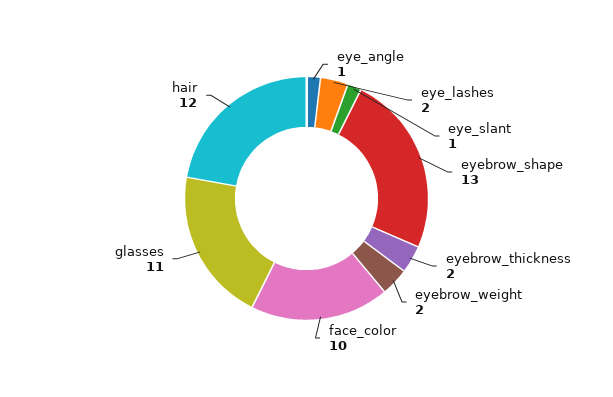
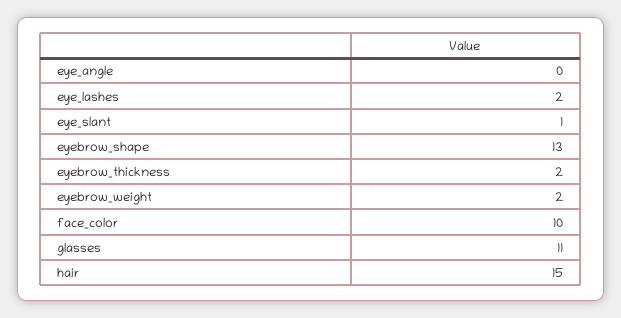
eye_angle: 1 -> 0
hair: 12 -> 15

